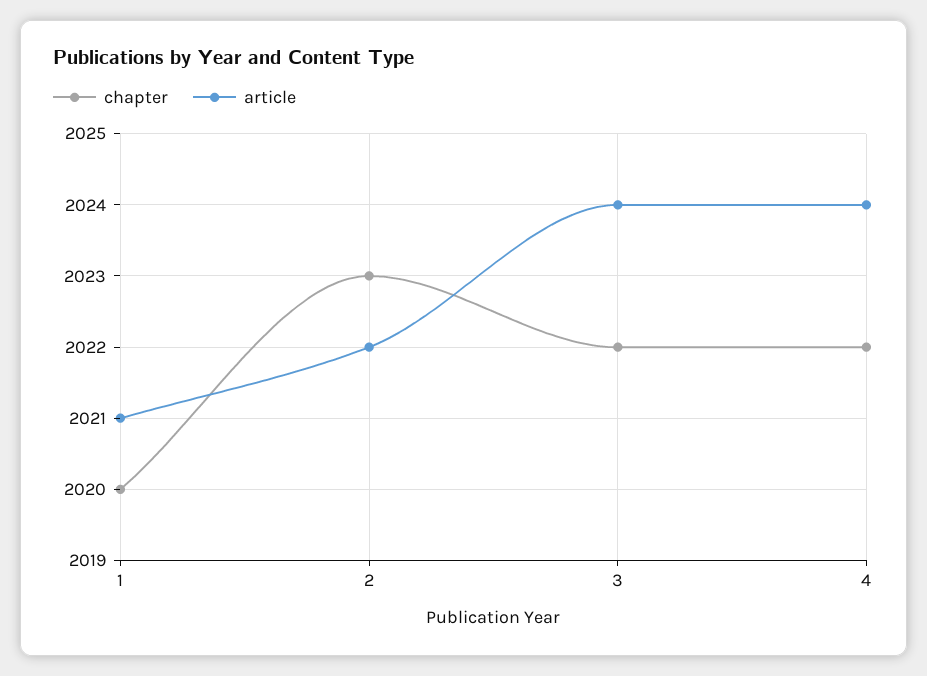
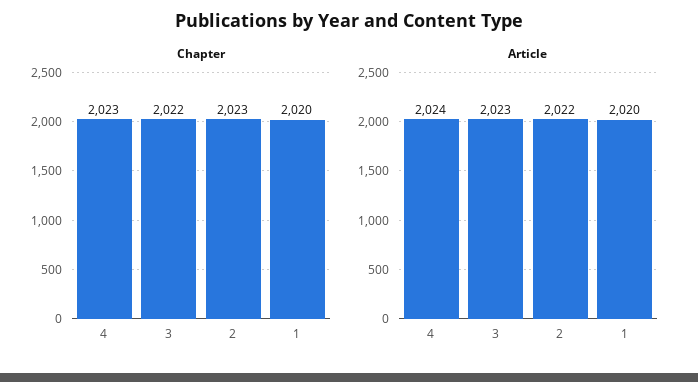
article, 1: 2021 -> 2020
article, 3: 2024 -> 2023
chapter, 4: 2022 -> 2023

